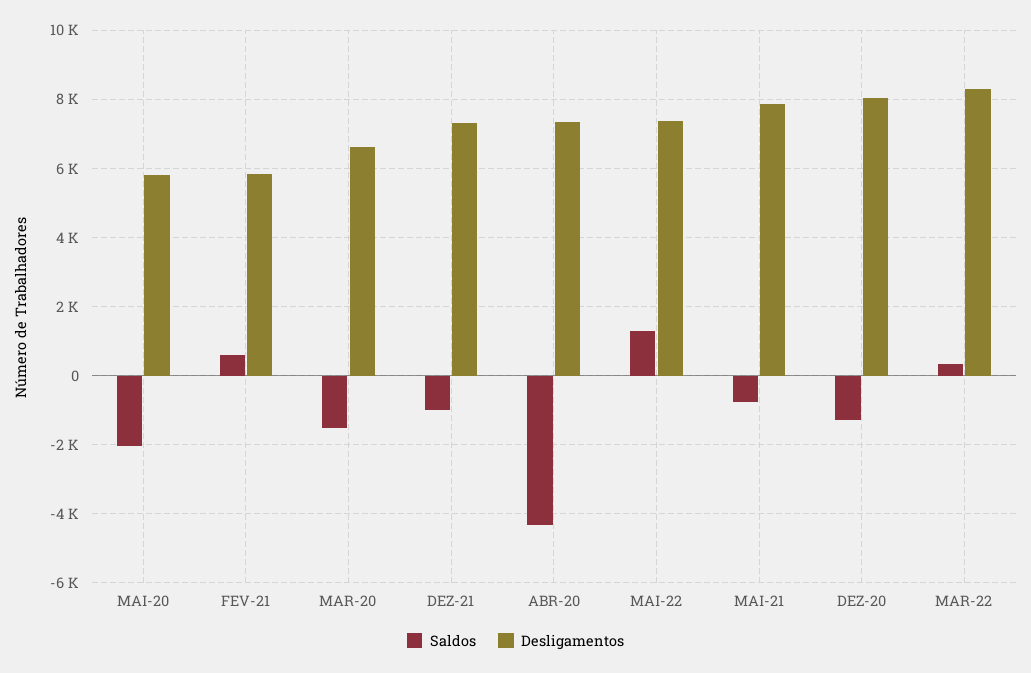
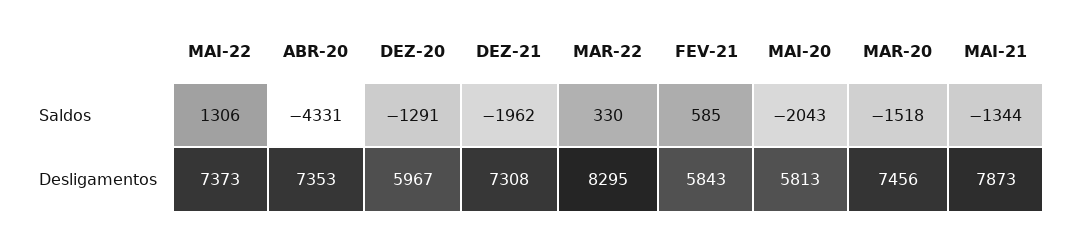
Desligamentos, MAR-20: 6600 -> 7456
Saldos, DEZ-21: -1000 -> -1962
Saldos, MAI-21: -800 -> -1344
Desligamentos, DEZ-20: 8000 -> 5967

